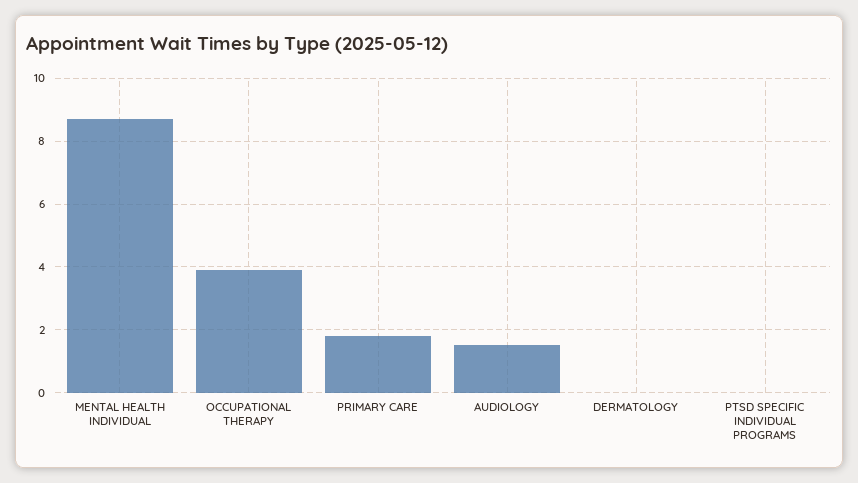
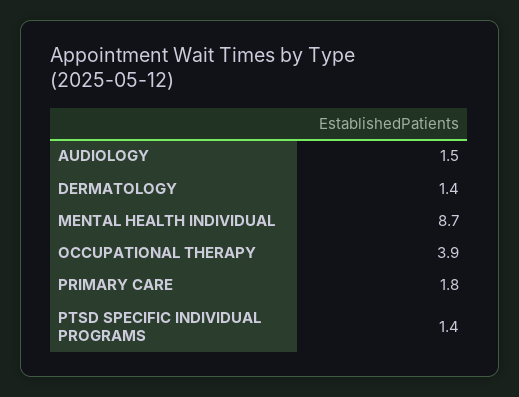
DERMATOLOGY: 0 -> 1.4
PTSD SPECIFIC INDIVIDUAL PROGRAMS: 0 -> 1.4

